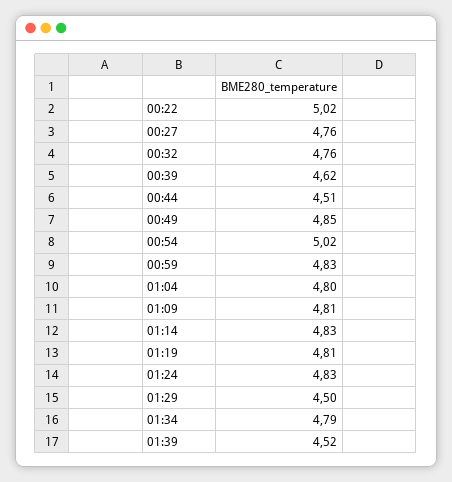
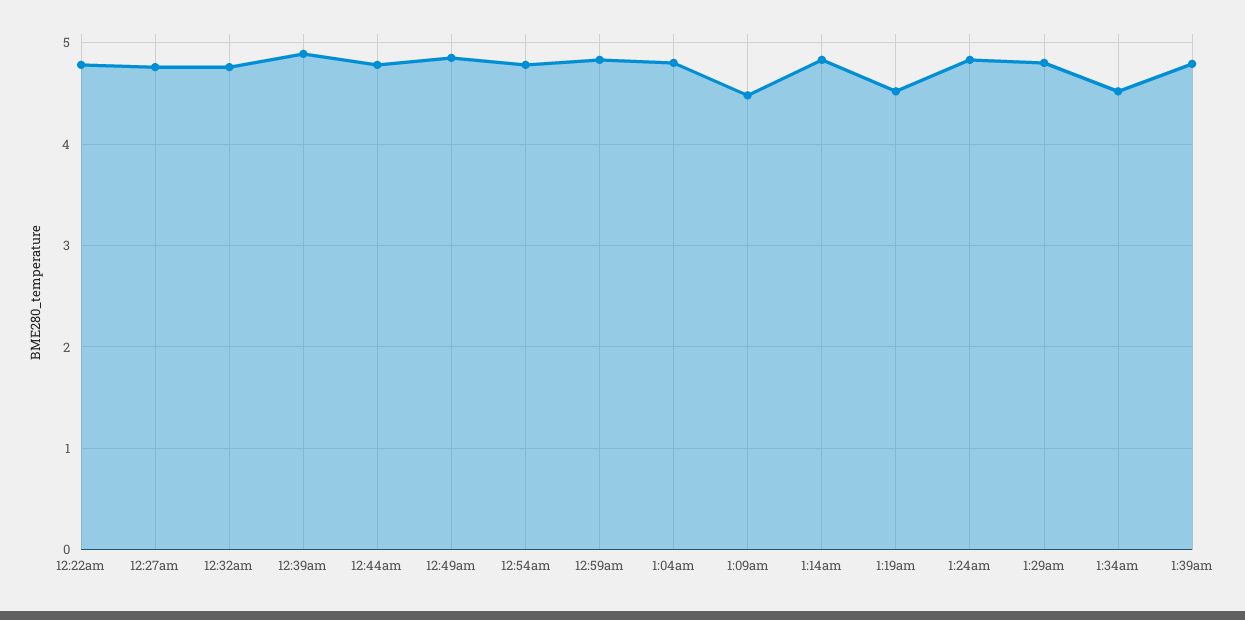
00:22: 5.02 -> 4.8
00:39: 4.62 -> 4.9
00:44: 4.51 -> 4.8
00:54: 5.02 -> 4.8
01:09: 4.81 -> 4.5
01:19: 4.81 -> 4.5
01:29: 4.5 -> 4.8
01:34: 4.79 -> 4.5
01:39: 4.52 -> 4.8

